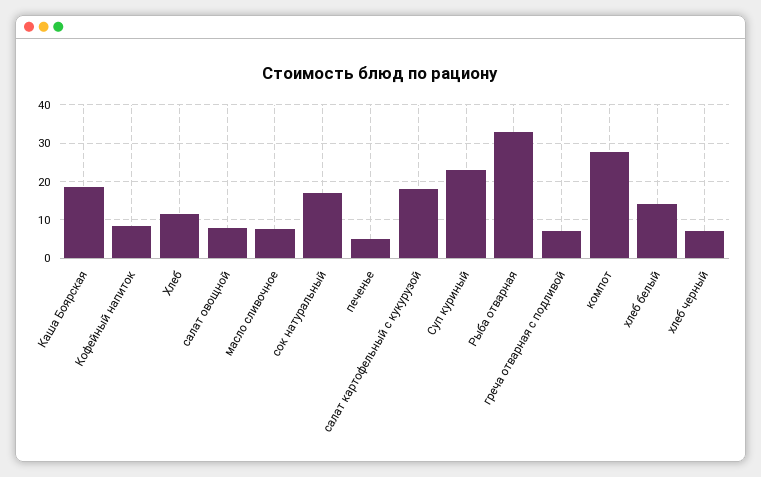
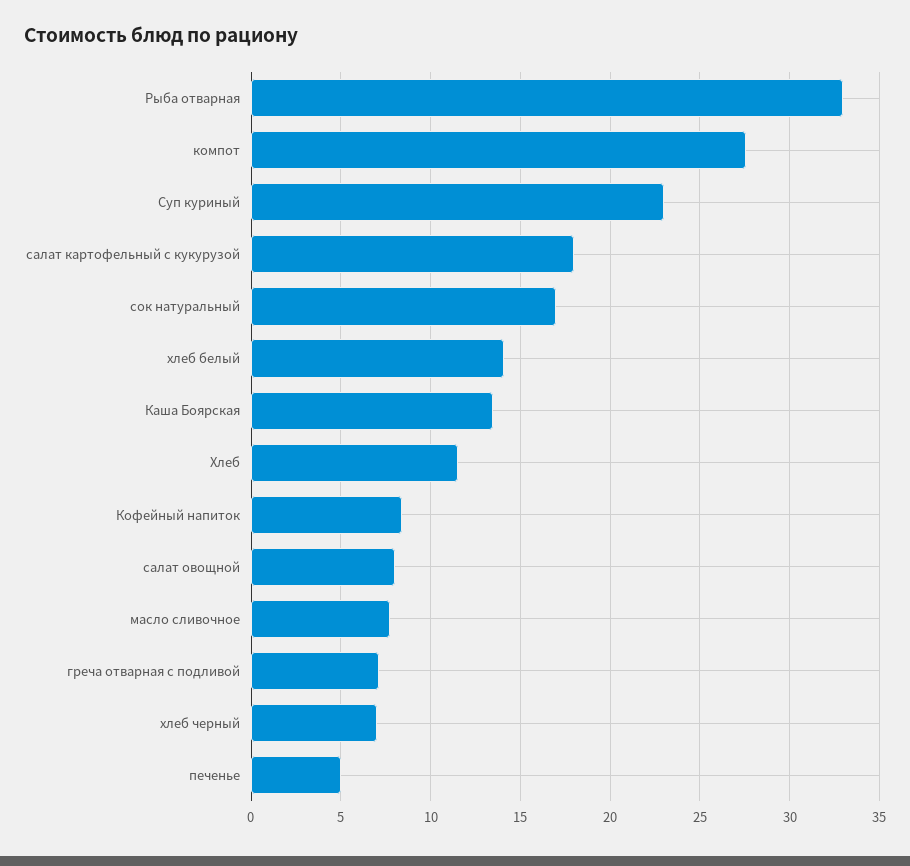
Каша Боярская: 18 -> 13.5

